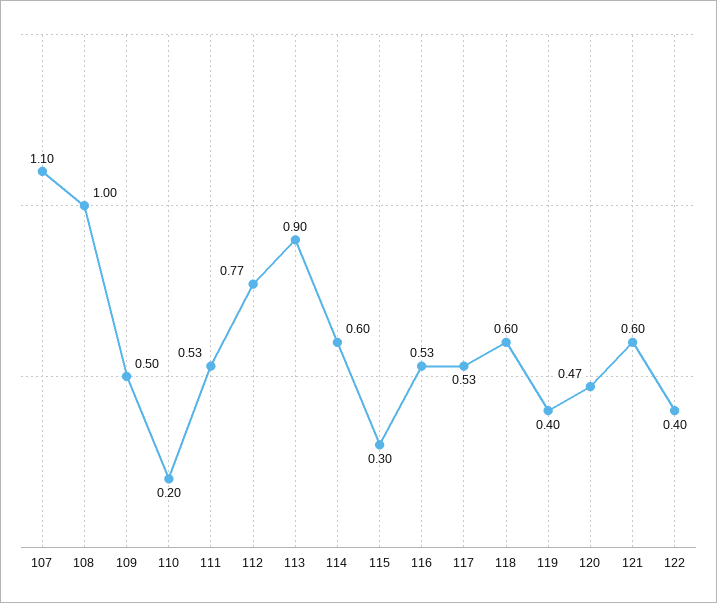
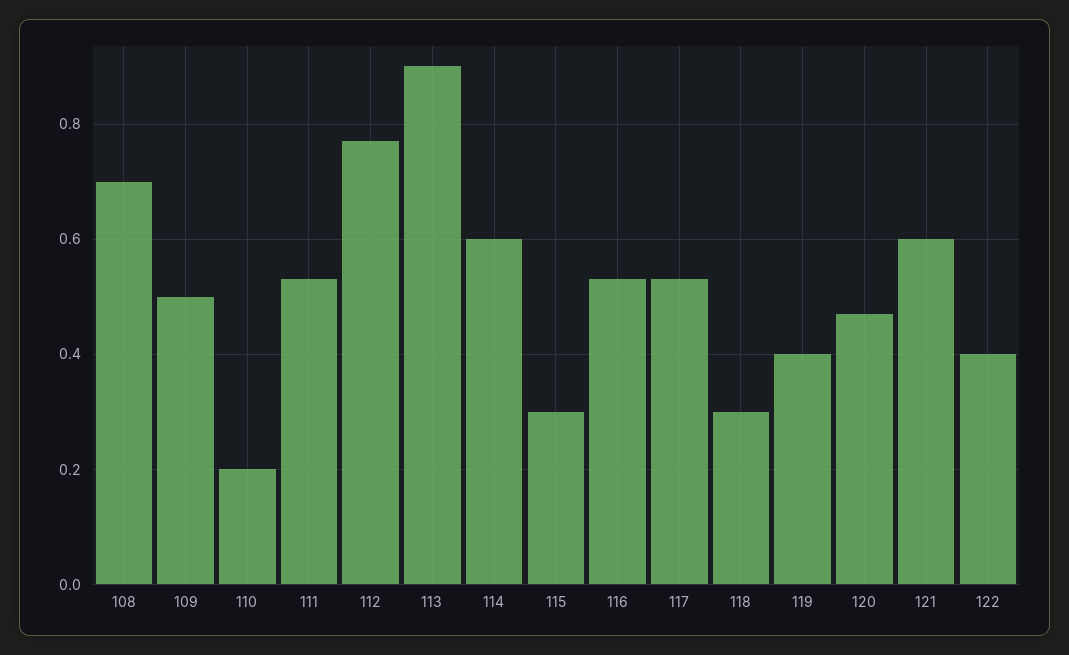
107: 1.1 -> none
108: 1 -> 0.7
118: 0.6 -> 0.3

